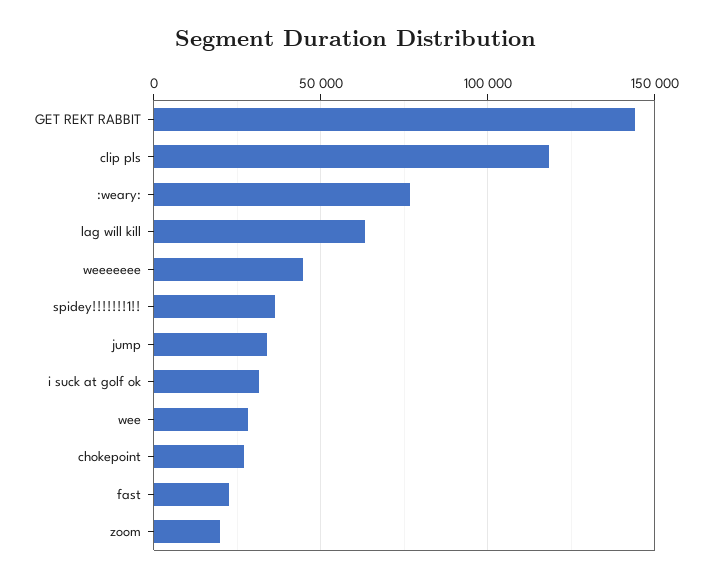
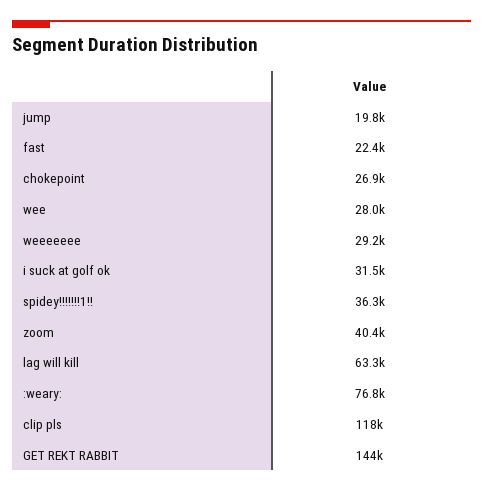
weeeeeee: 45000 -> 29200
jump: 35000 -> 19800
zoom: 20000 -> 40400

